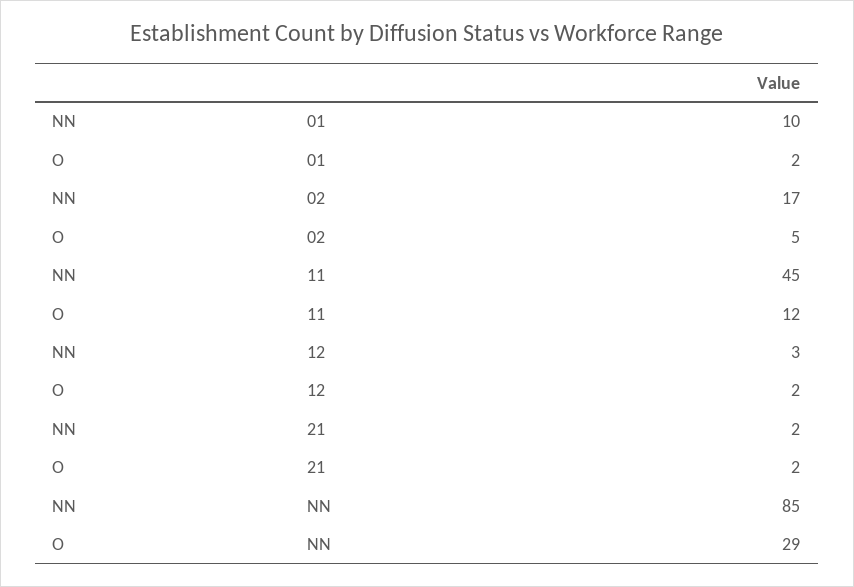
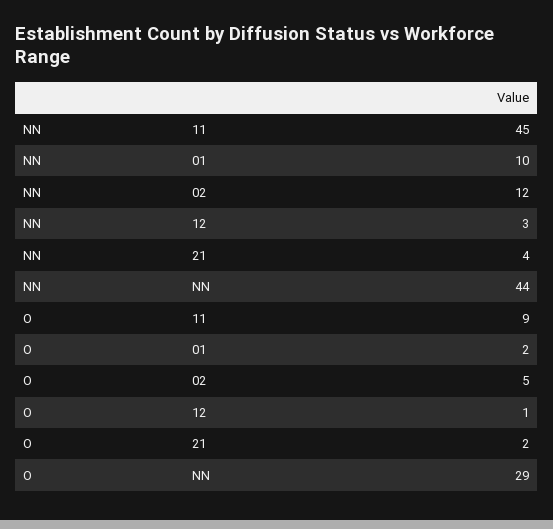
NN, 02: 17 -> 12
O, 11: 12 -> 9
O, 12: 2 -> 1
NN, 21: 2 -> 4
NN, NN: 85 -> 44

